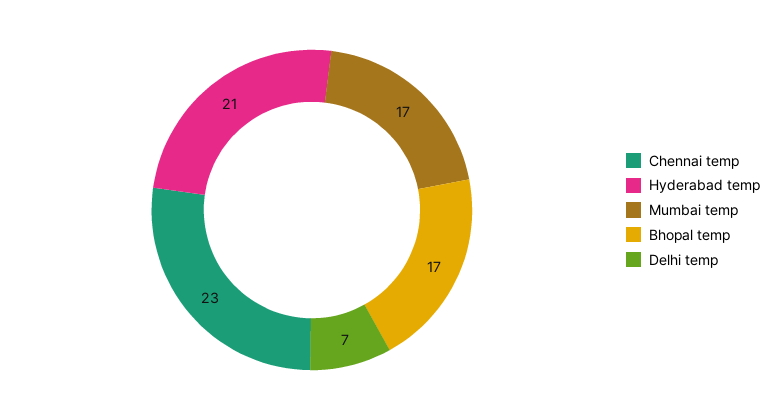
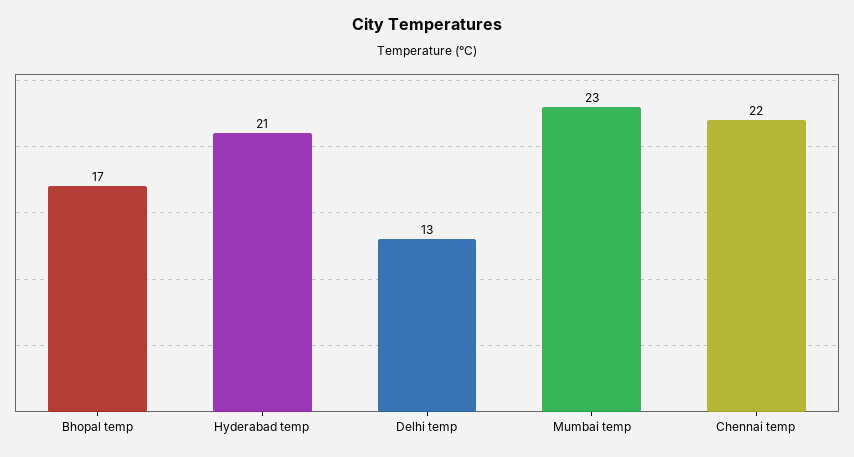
Chennai temp: 23 -> 22
Mumbai temp: 17 -> 23
Delhi temp: 7 -> 13

